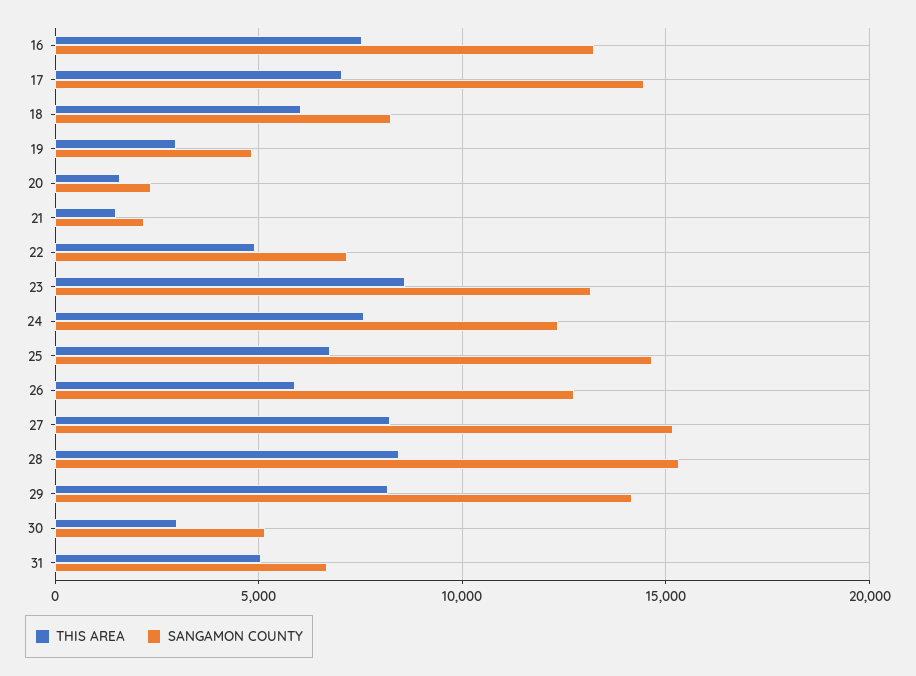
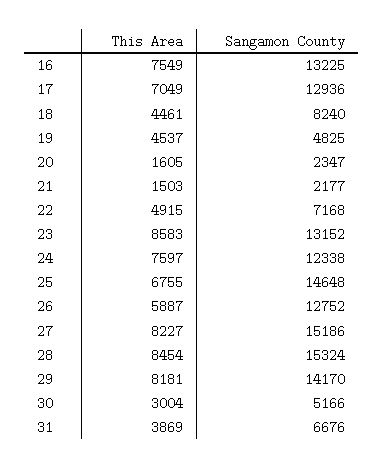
SANGAMON COUNTY, 17: 14500 -> 12936
THIS AREA, 18: 6000 -> 4461
THIS AREA, 19: 3000 -> 4537
THIS AREA, 31: 5000 -> 3869

